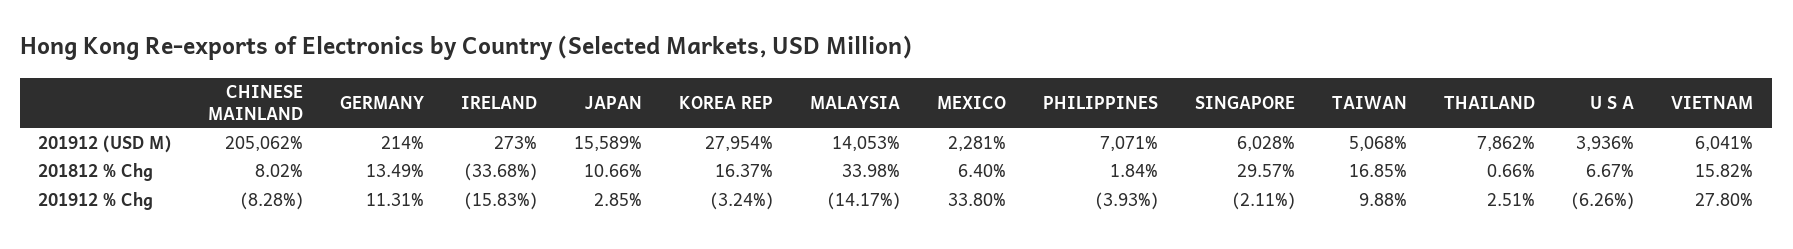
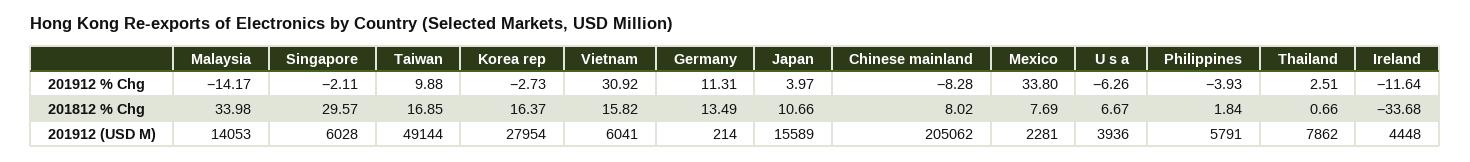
IRELAND, 201912 (USD M): 273 -> 4448
PHILIPPINES, 201912 (USD M): 7071 -> 5791
TAIWAN, 201912 (USD M): 5068 -> 49144
MEXICO, 201812 % Chg: 6.4 -> 7.69
IRELAND, 201912 % Chg: -15.83 -> -11.64
JAPAN, 201912 % Chg: 2.85 -> 3.97
KOREA REP, 201912 % Chg: -3.24 -> -2.73
VIETNAM, 201912 % Chg: 27.8 -> 30.92

